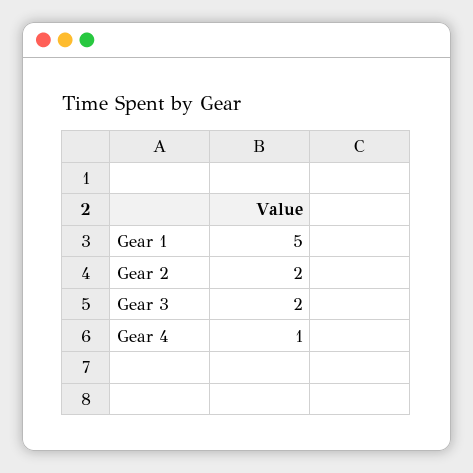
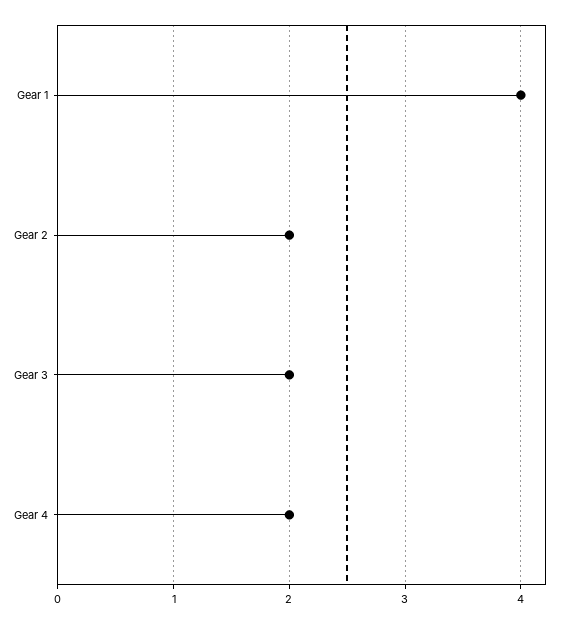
Gear 1: 5 -> 4
Gear 4: 1 -> 2

